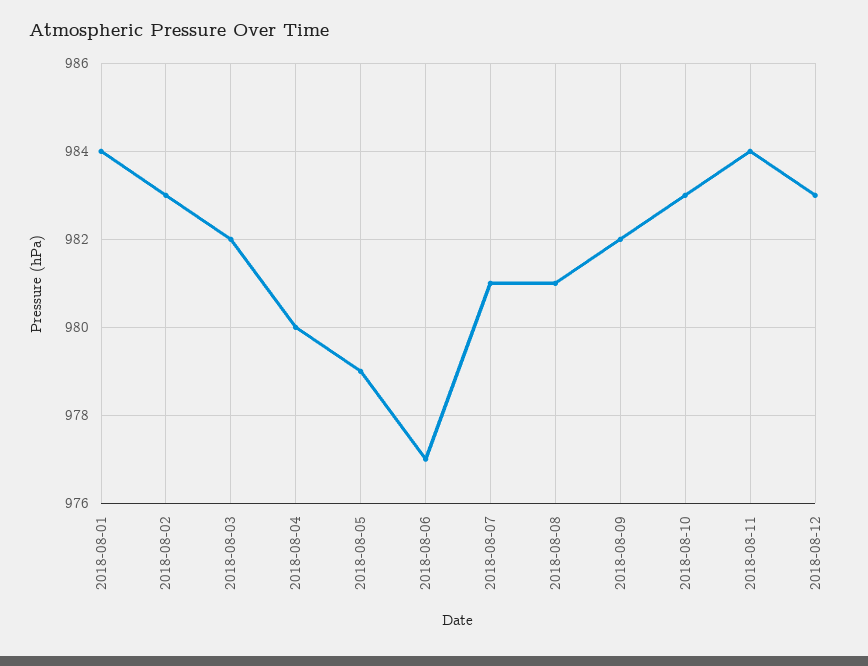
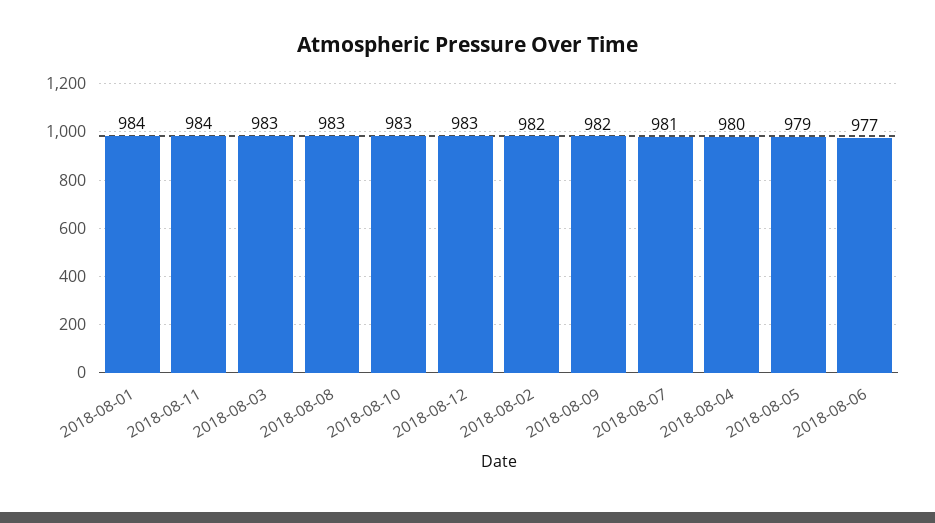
2018-08-02: 983 -> 982
2018-08-03: 982 -> 983
2018-08-08: 981 -> 983

